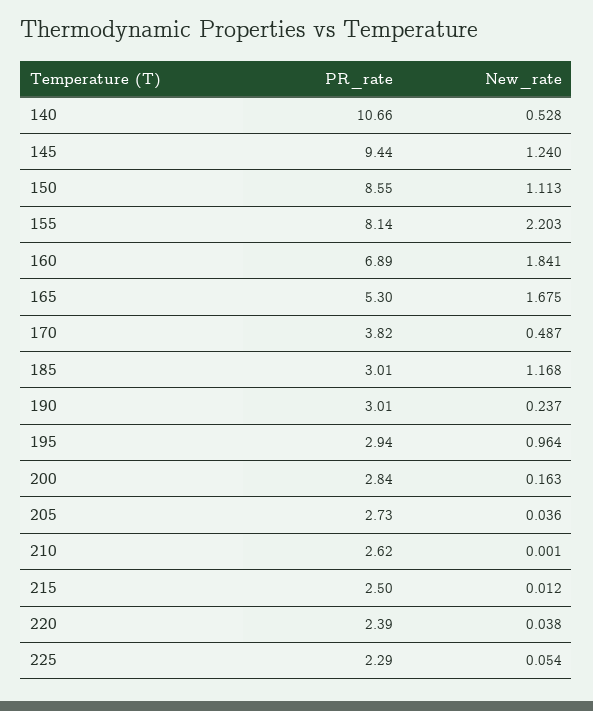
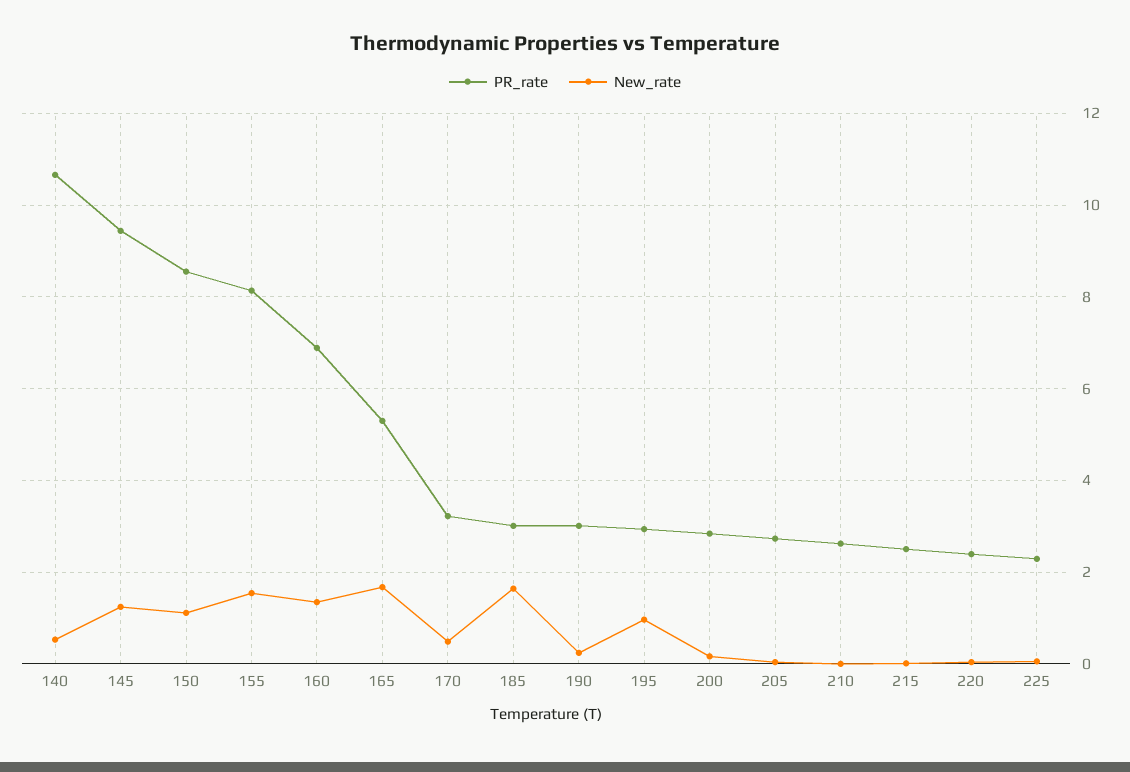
New_rate, 155: 2.203 -> 1.6
New_rate, 160: 1.841 -> 1.4
PR_rate, 170: 3.82 -> 3.2
New_rate, 185: 1.168 -> 1.6

